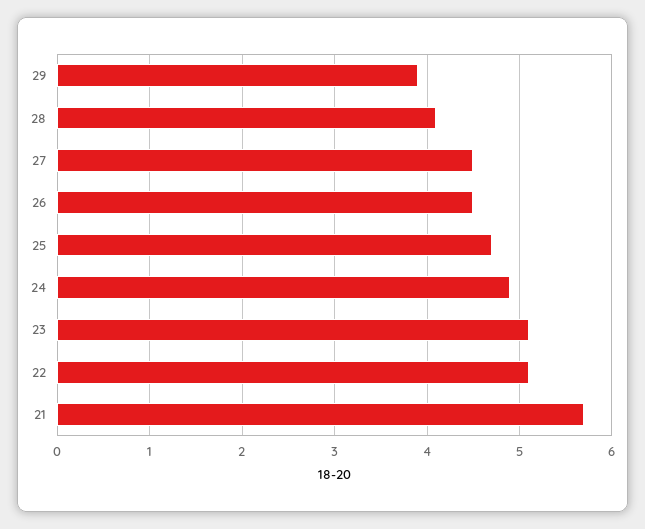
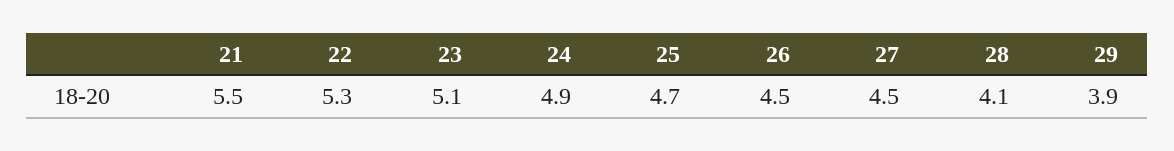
22: 5.1 -> 5.3
21: 5.7 -> 5.5

